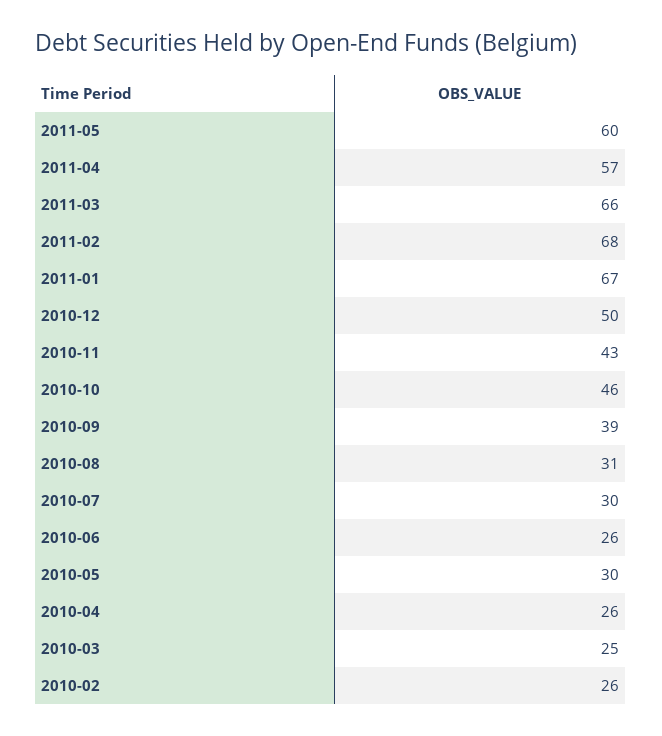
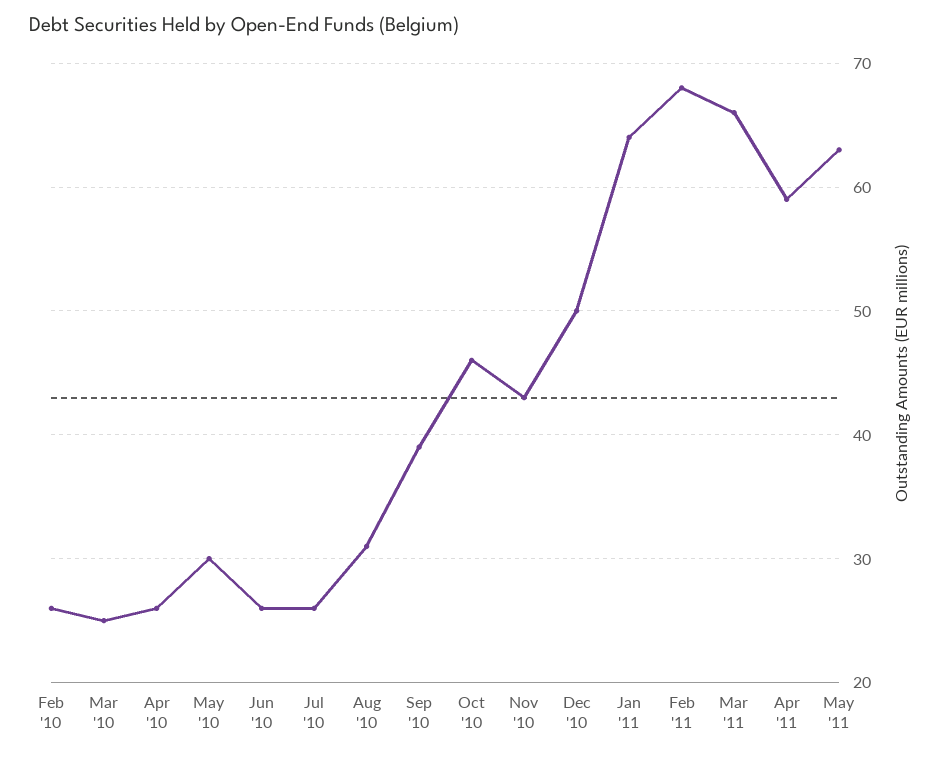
2011-05: 60 -> 63
2011-04: 57 -> 59
2011-01: 67 -> 64
2010-07: 30 -> 26

